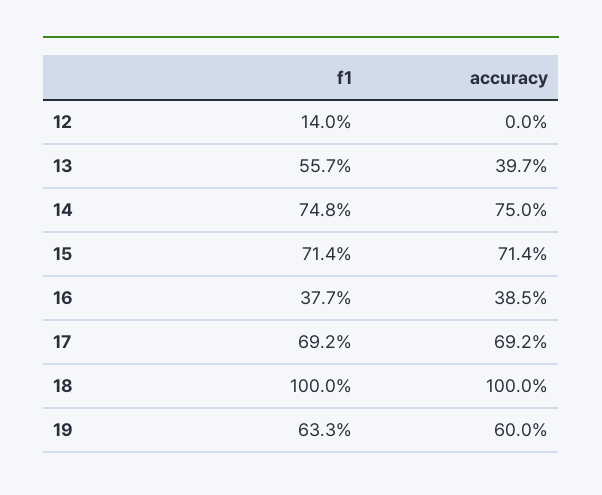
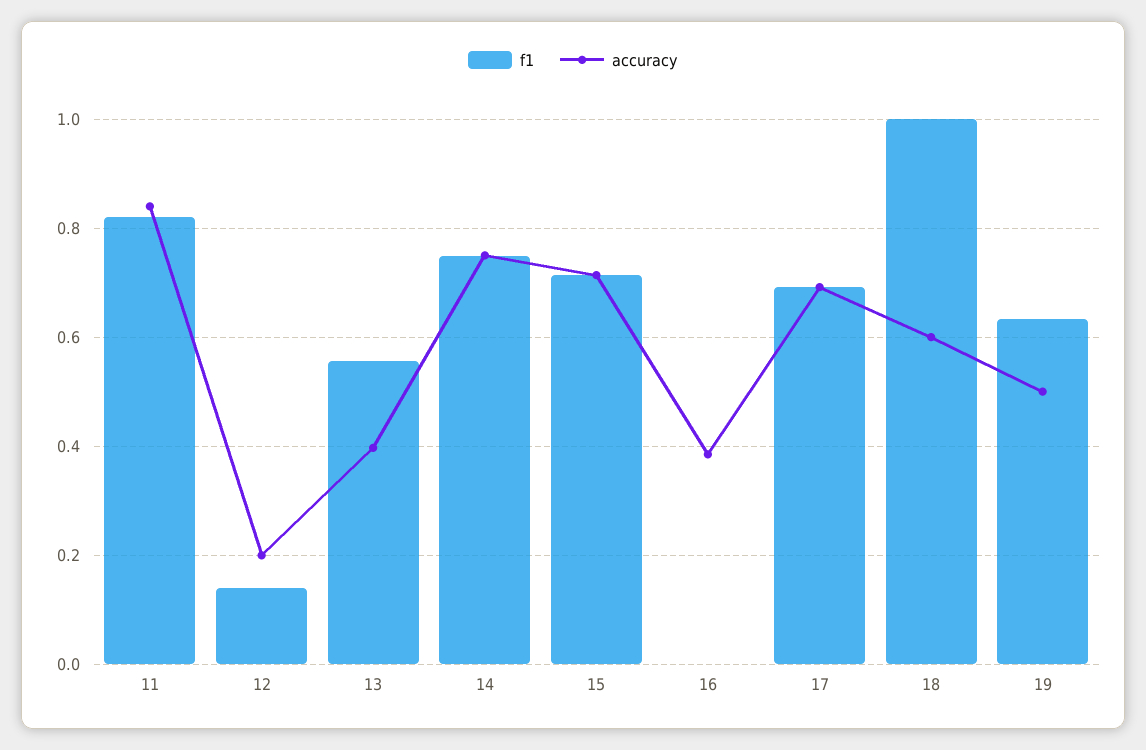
accuracy, 12: 0 -> 0.2
f1, 16: 0.377 -> 0
accuracy, 18: 1 -> 0.6
accuracy, 19: 0.6 -> 0.5
f1, 11: none -> 0.82
accuracy, 11: none -> 0.84

